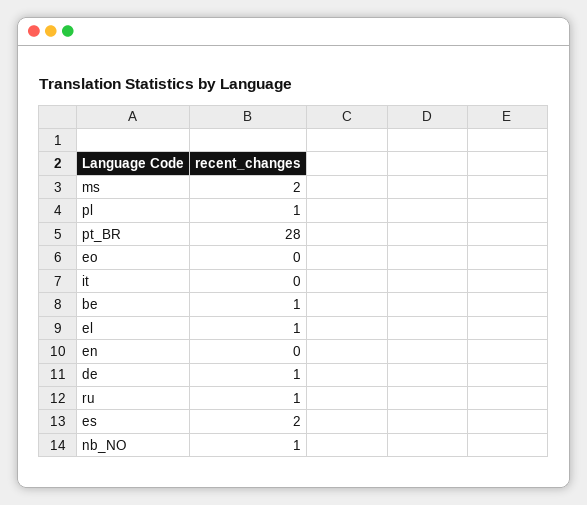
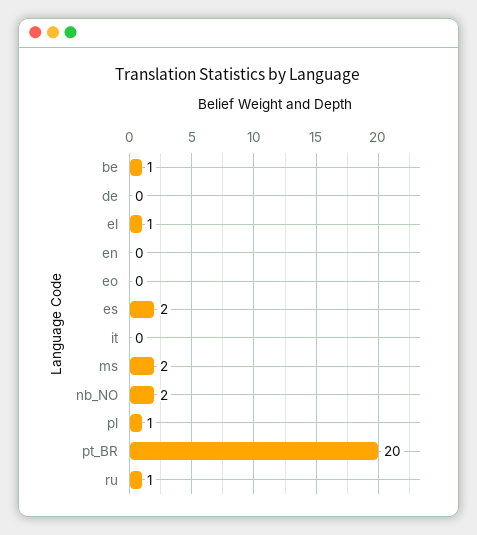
pt_BR: 28 -> 20
de: 1 -> 0
nb_NO: 1 -> 2

